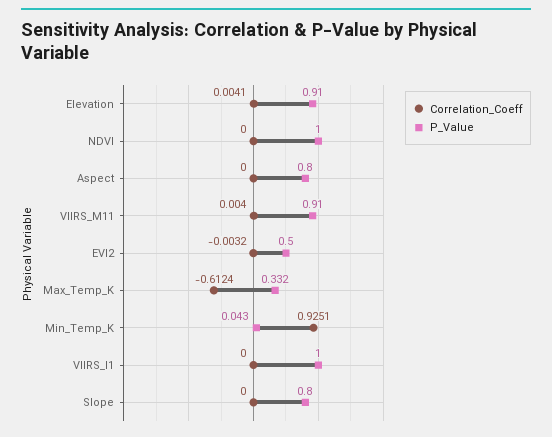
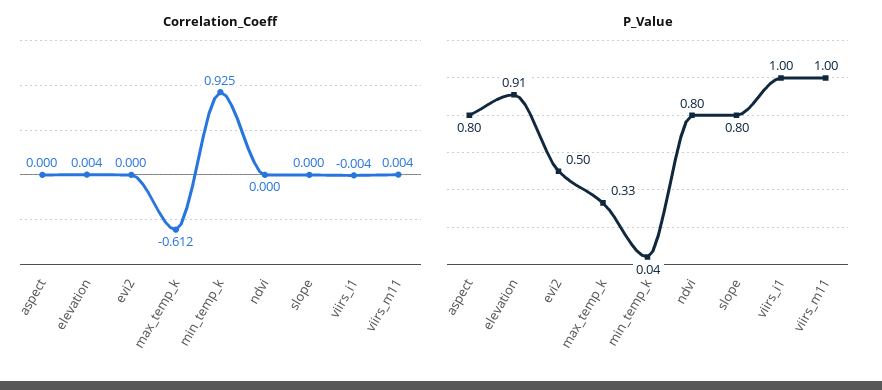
P_Value, NDVI: 1 -> 0.8
P_Value, VIIRS_M11: 0.91 -> 1
Correlation_Coeff, EVI2: -0.0032 -> 0
Correlation_Coeff, VIIRS_I1: 0 -> -0.004

